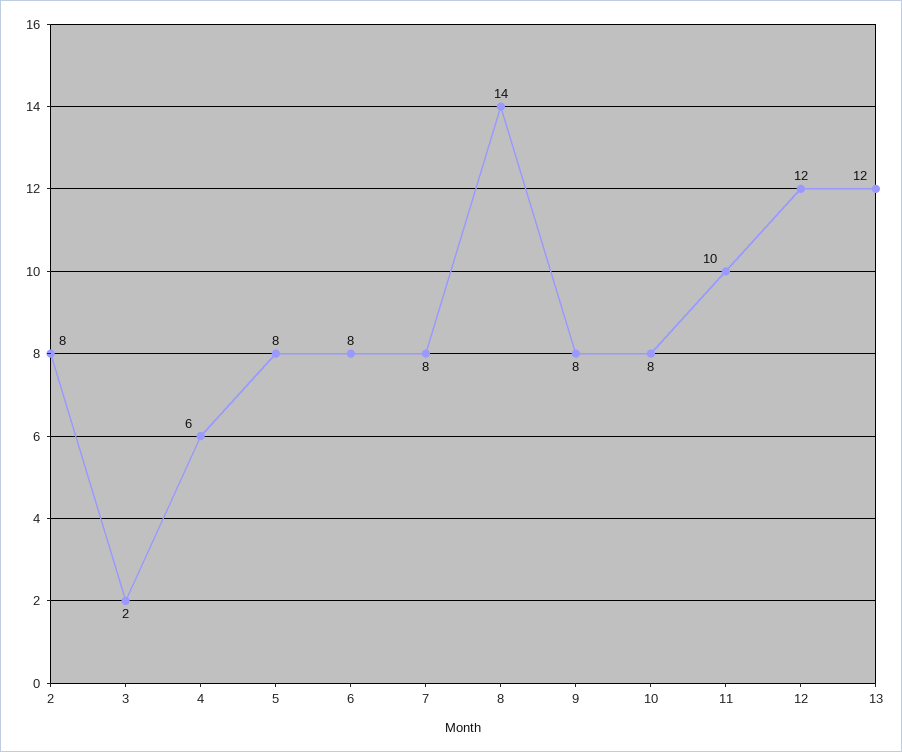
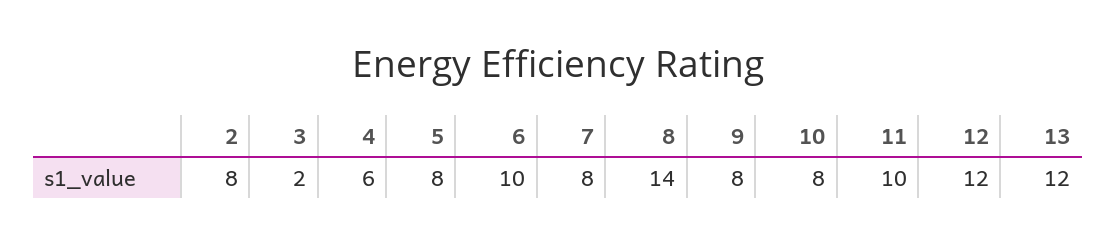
6: 8 -> 10

